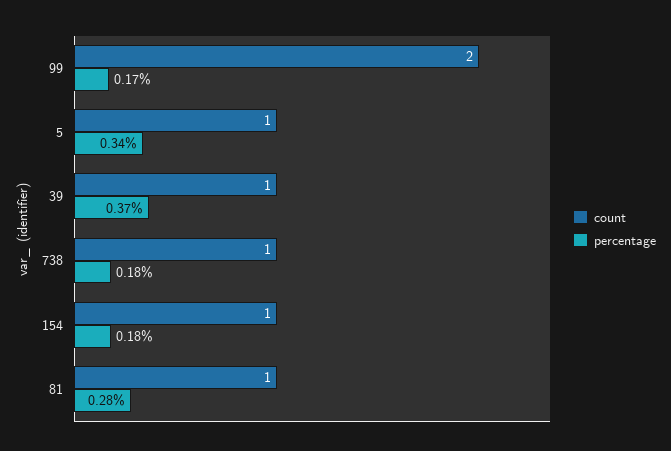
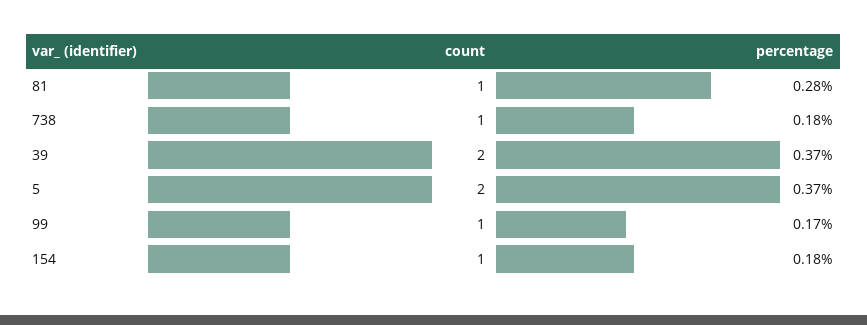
count, 99: 2 -> 1
count, 5: 1 -> 2
percentage, 5: 0.34 -> 0.37
count, 39: 1 -> 2

